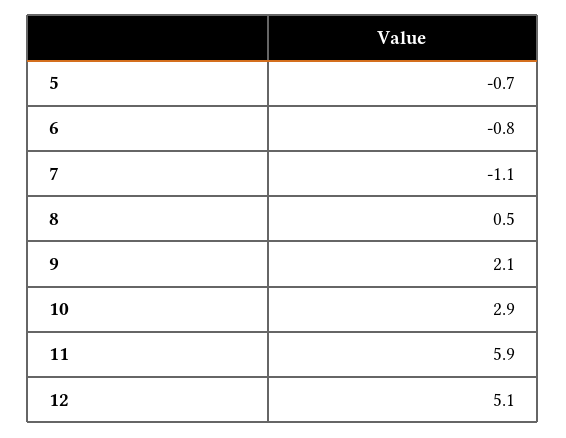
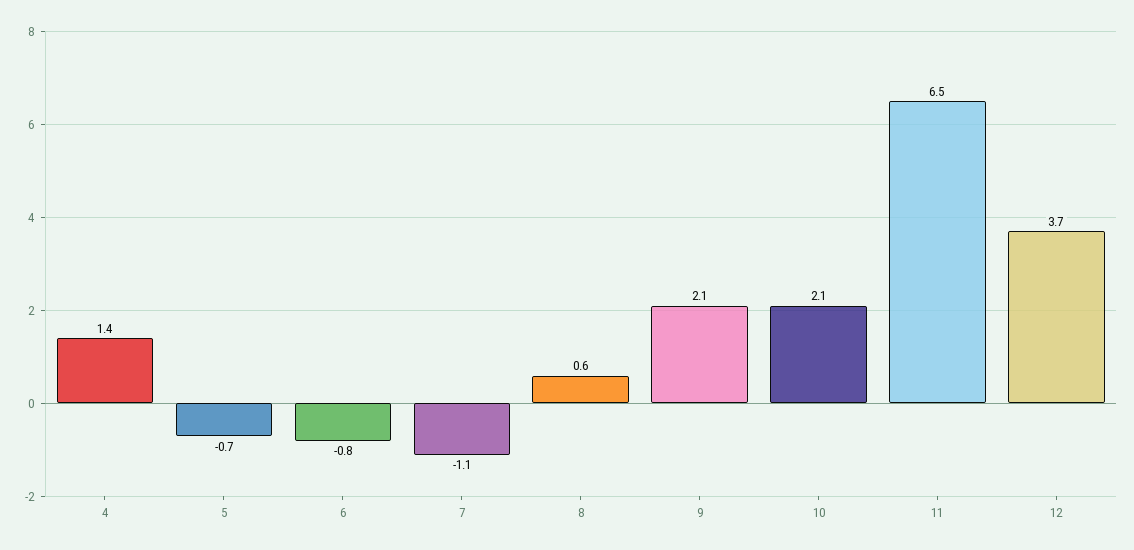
8: 0.5 -> 0.6
10: 2.9 -> 2.1
11: 5.9 -> 6.5
12: 5.1 -> 3.7
4: none -> 1.4

